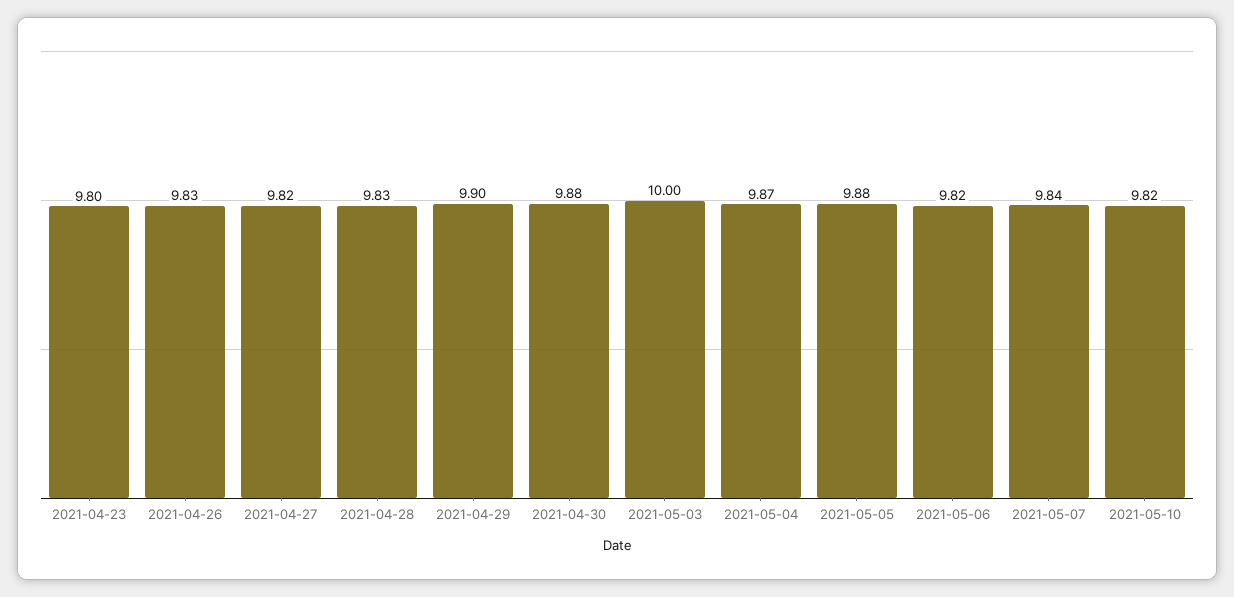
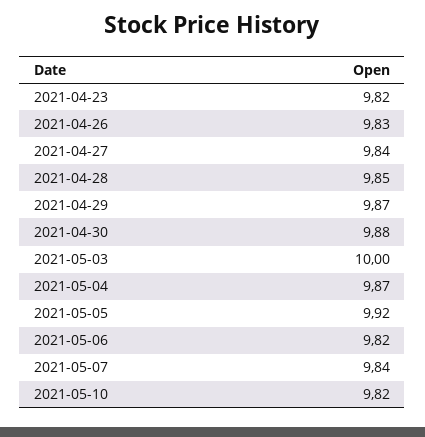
2021-04-23: 9.8 -> 9.82
2021-04-27: 9.82 -> 9.84
2021-04-28: 9.83 -> 9.85
2021-04-29: 9.9 -> 9.87
2021-05-05: 9.88 -> 9.92

